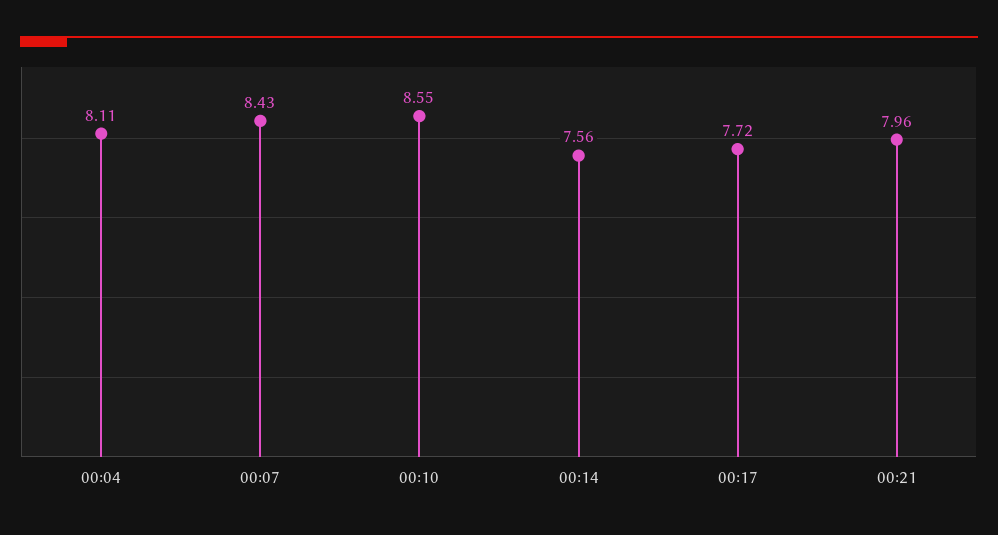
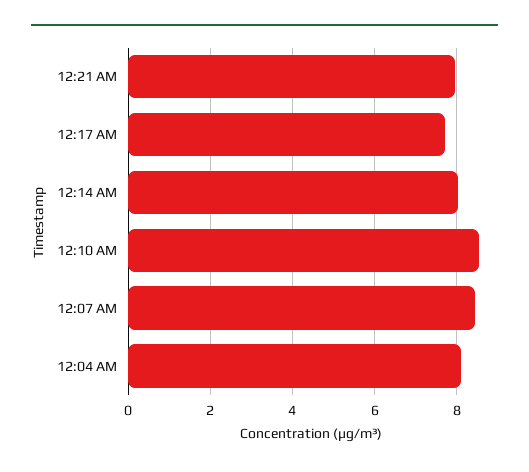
00:14: 7.56 -> 8

